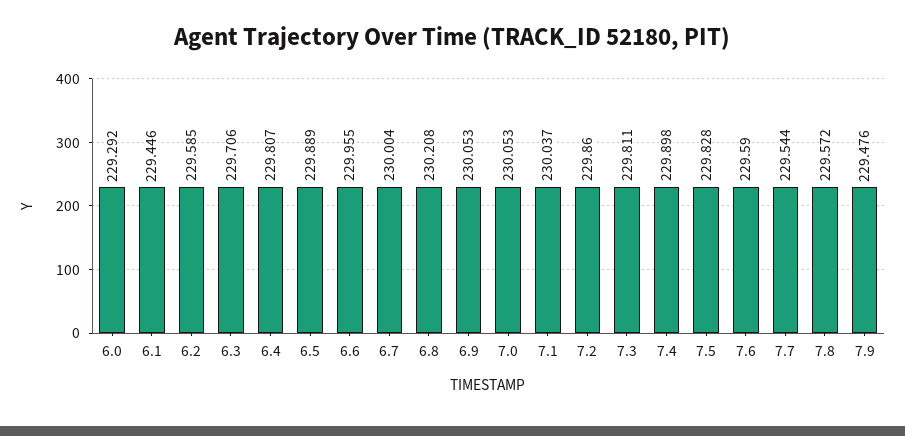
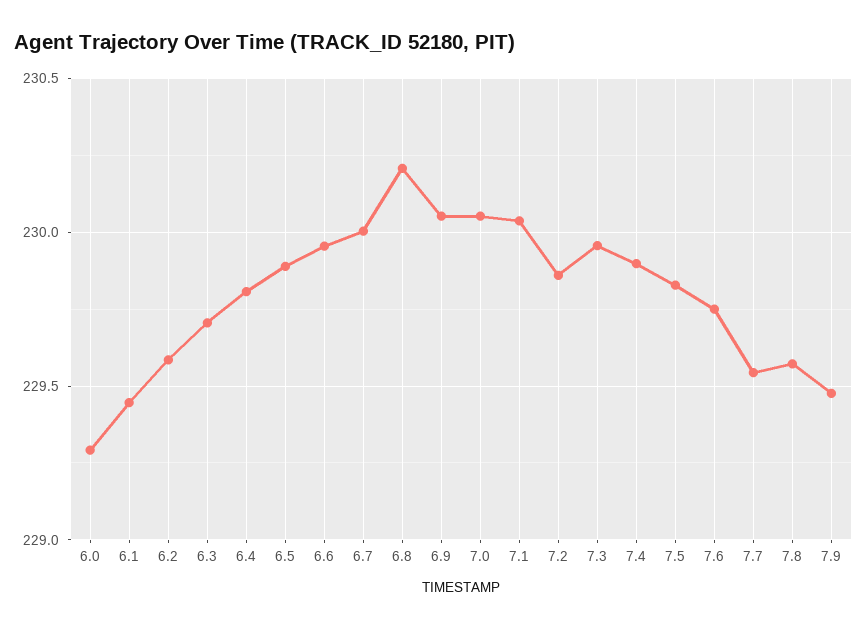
7.3: 229.811 -> 229.95
7.6: 229.59 -> 229.75

